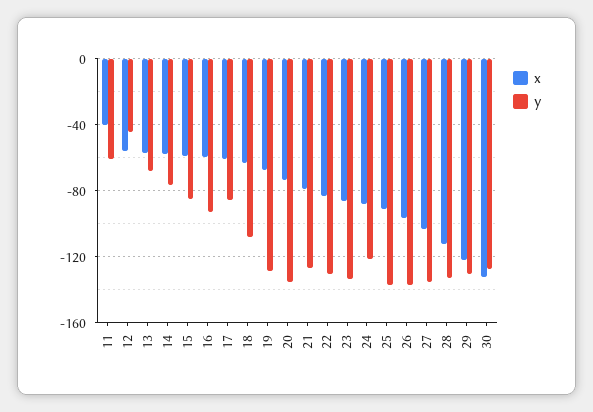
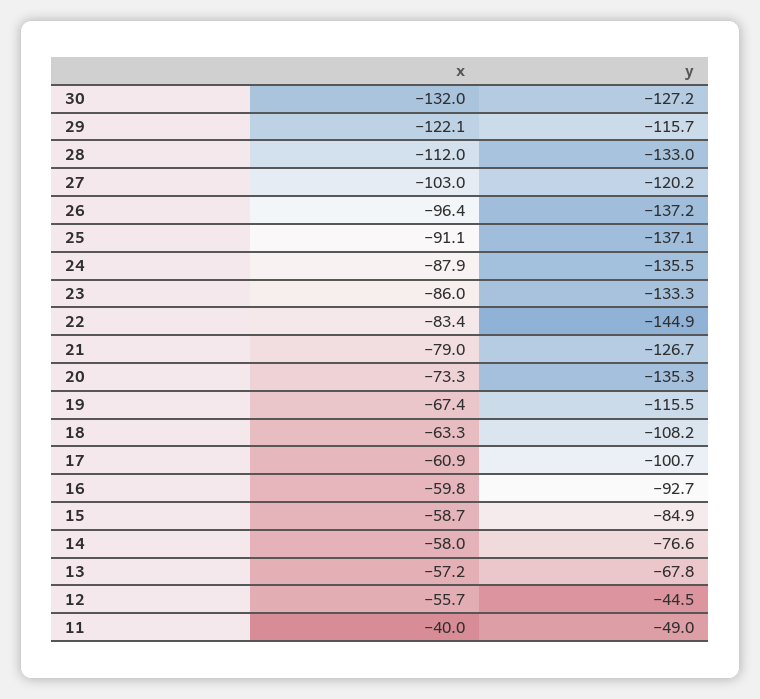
y, 11: -60 -> -49
y, 17: -85 -> -100.7
y, 19: -130 -> -115.5
y, 22: -130 -> -144.9
y, 24: -120 -> -135.5
y, 27: -135 -> -120.2
y, 29: -130 -> -115.7

